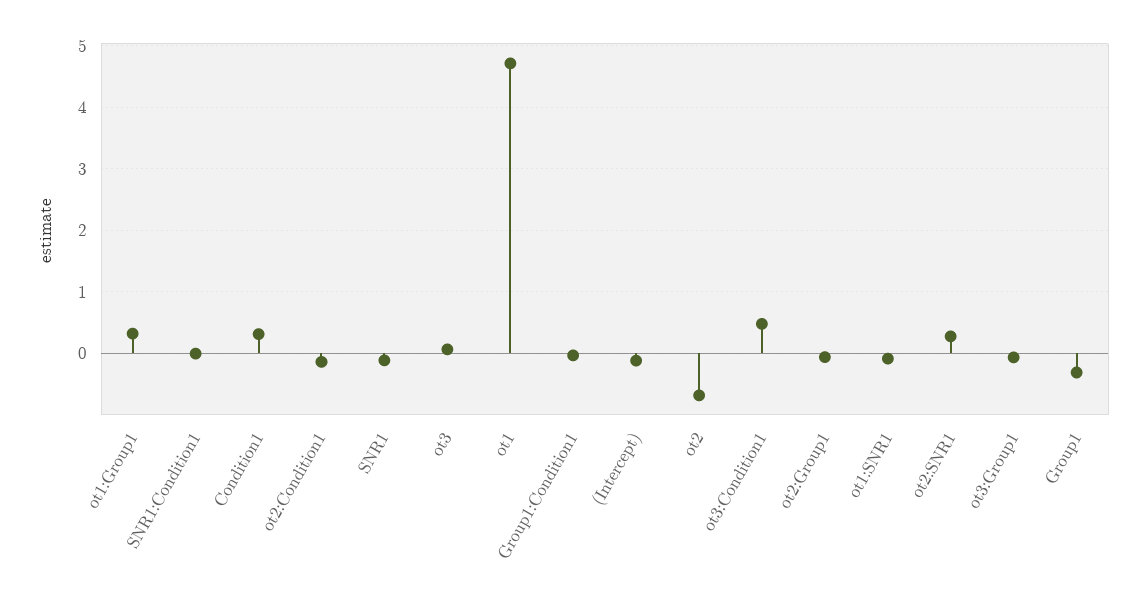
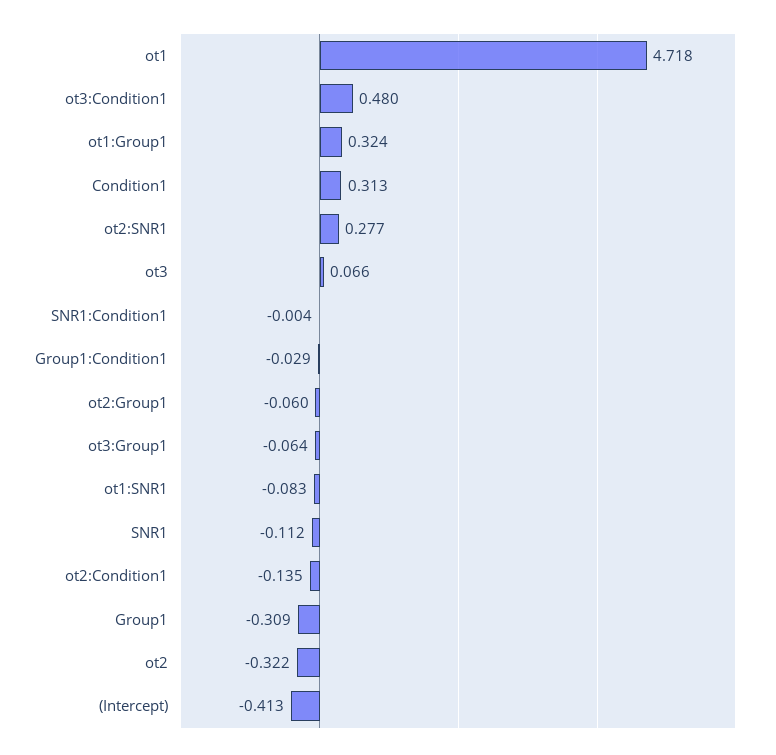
(Intercept): -0.1 -> -0.413
ot2: -0.7 -> -0.322

